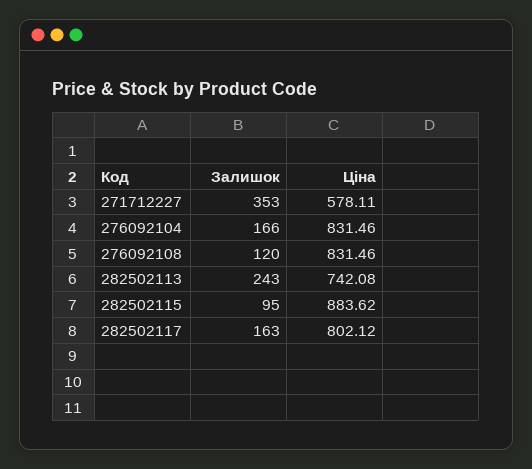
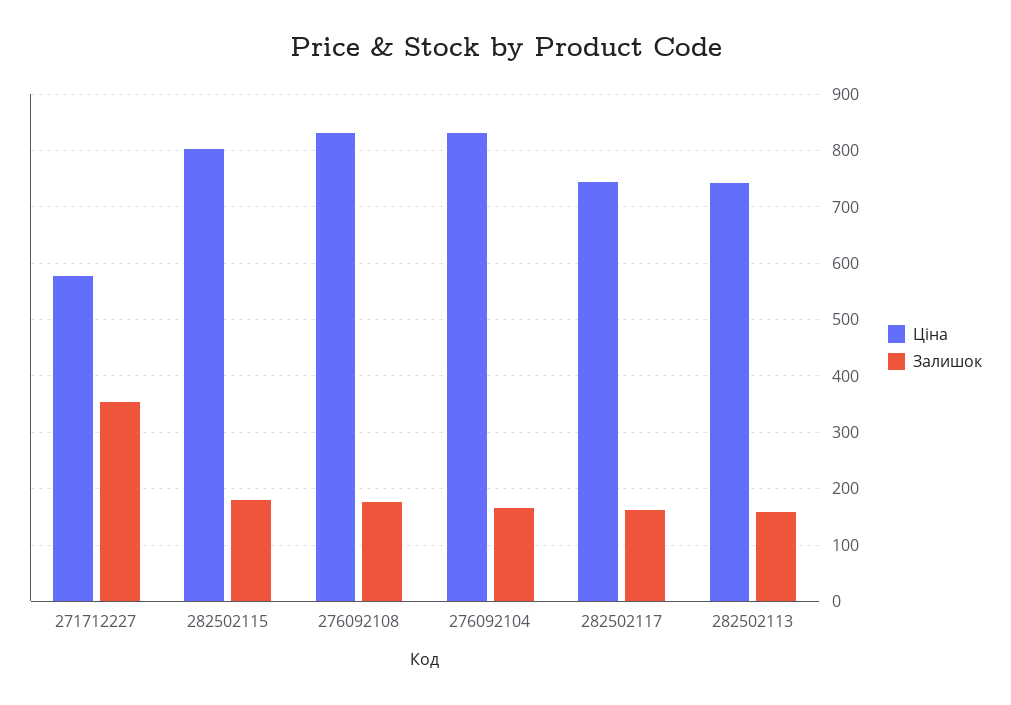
Залишок, 276092108: 120 -> 180
Залишок, 282502113: 243 -> 160
Залишок, 282502115: 95 -> 180
Ціна, 282502115: 883.62 -> 800
Ціна, 282502117: 802.12 -> 740

